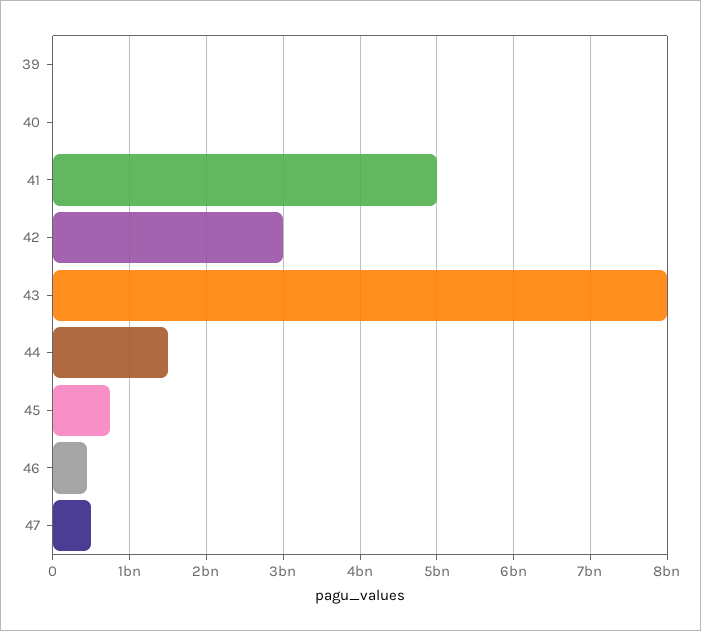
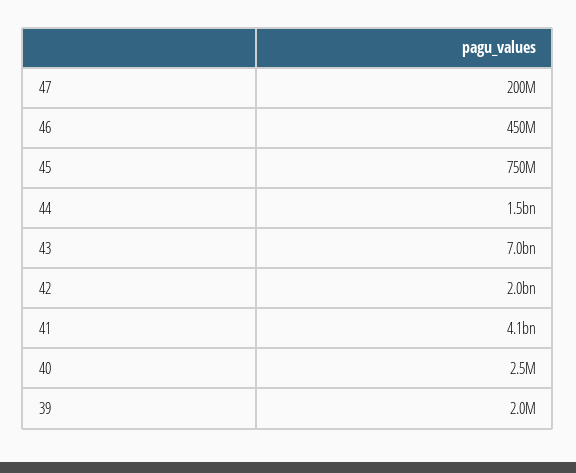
41: 5000000000 -> 4100000000
42: 3000000000 -> 2000000000
43: 8000000000 -> 7000000000
47: 500000000 -> 200000000

